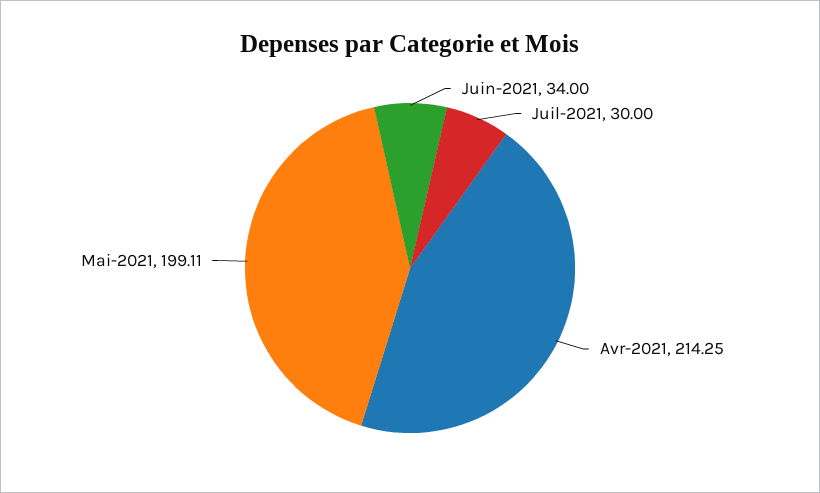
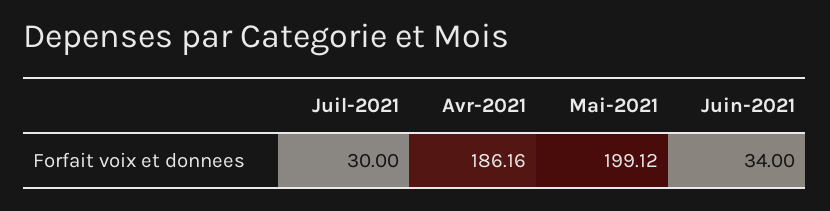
Avr-2021: 214.25 -> 186.16
Mai-2021: 199.11 -> 199.12

